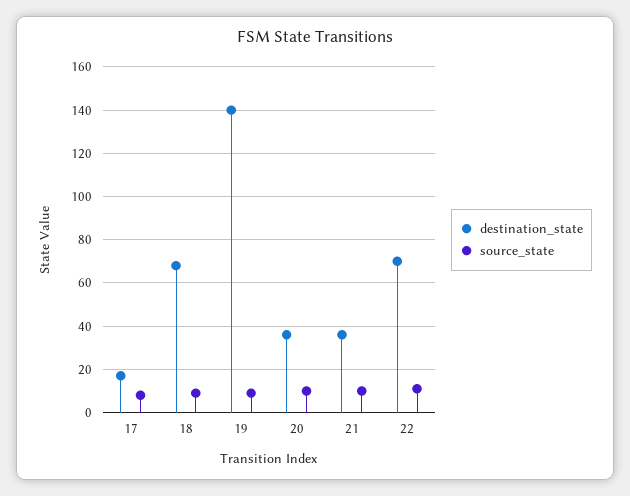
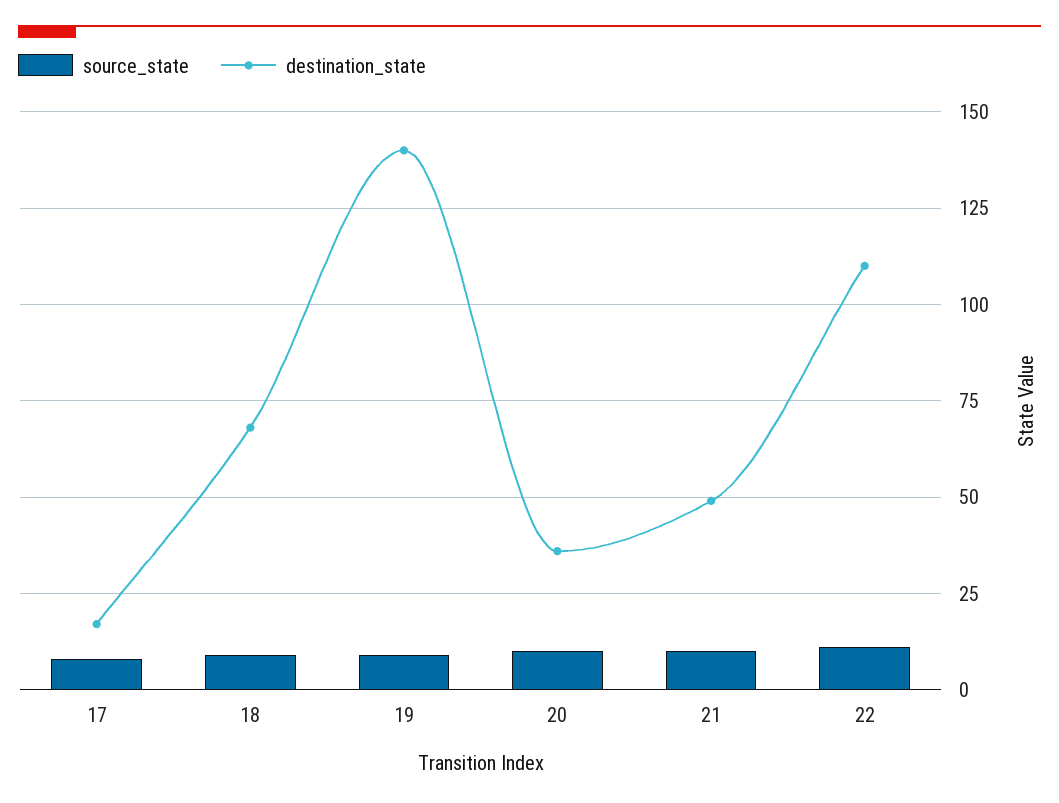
destination_state, 21: 35 -> 50
destination_state, 22: 70 -> 110

